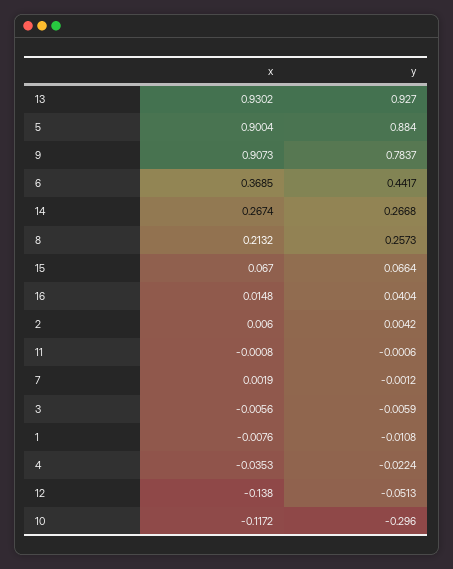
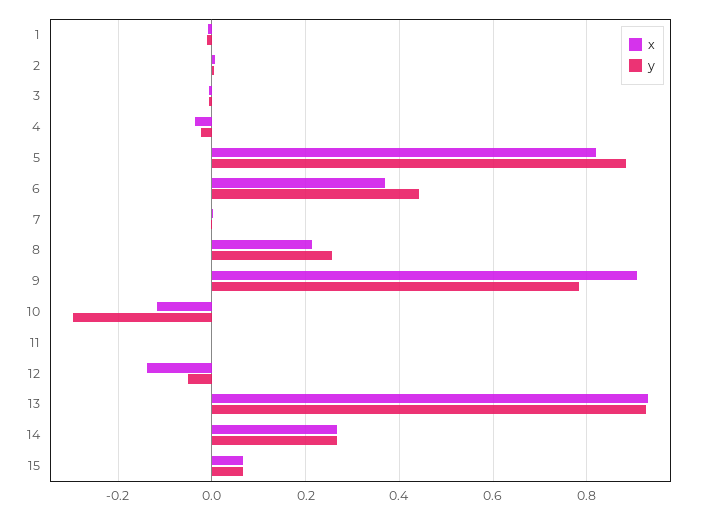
x, 5: 0.9004 -> 0.82
x, 16: 0.0148 -> none
y, 16: 0.0404 -> none

